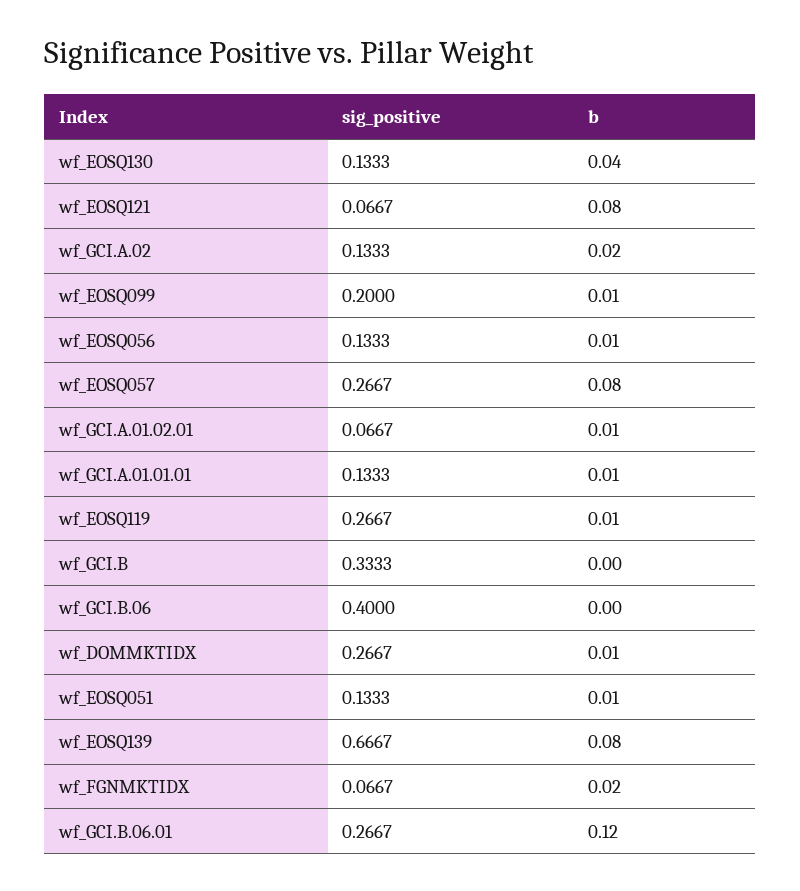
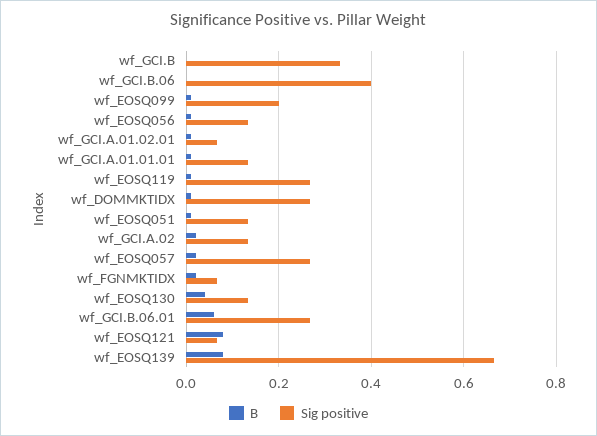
b, wf_EOSQ057: 0.08 -> 0.02
b, wf_GCI.B.06.01: 0.12 -> 0.06

